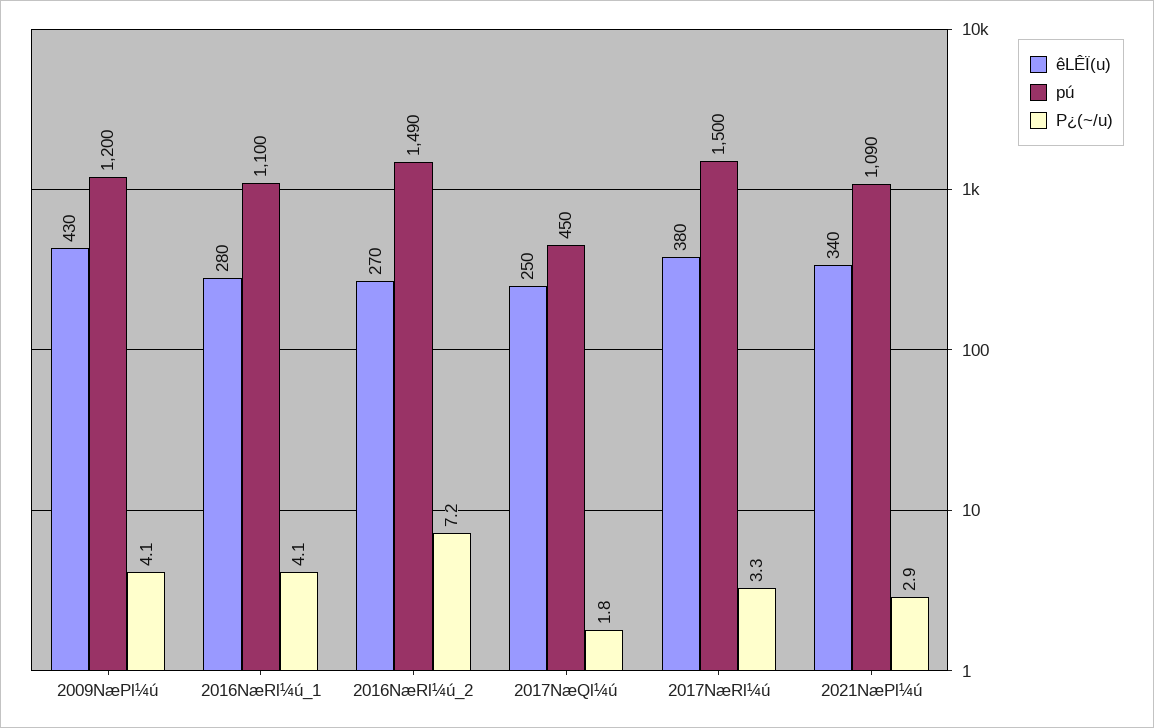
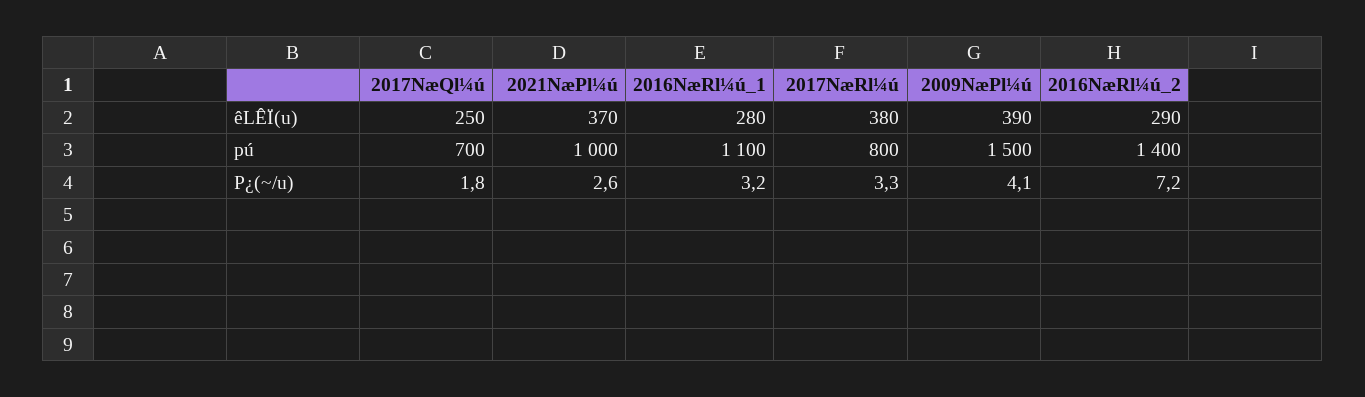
êLÊÏ(u), 2009NæPl¼ú: 430 -> 390
pú, 2009NæPl¼ú: 1200 -> 1500
P¿(~/u), 2016NæRl¼ú_1: 4.1 -> 3.2
êLÊÏ(u), 2016NæRl¼ú_2: 270 -> 290
pú, 2016NæRl¼ú_2: 1490 -> 1400
pú, 2017NæQl¼ú: 450 -> 700
pú, 2017NæRl¼ú: 1500 -> 800
êLÊÏ(u), 2021NæPl¼ú: 340 -> 370
pú, 2021NæPl¼ú: 1090 -> 1000
P¿(~/u), 2021NæPl¼ú: 2.9 -> 2.6

